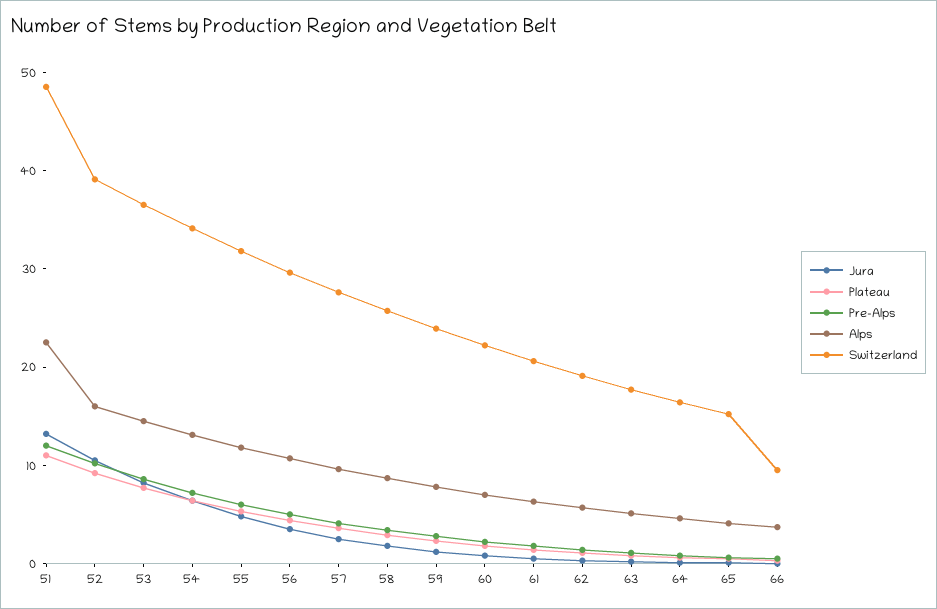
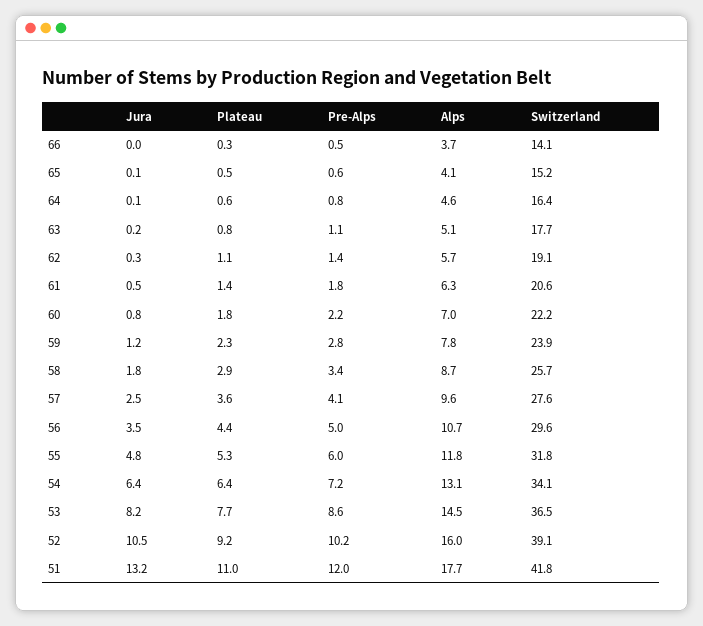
Alps, 51: 22 -> 17.7
Switzerland, 51: 48 -> 41.8
Switzerland, 66: 10 -> 14.1

